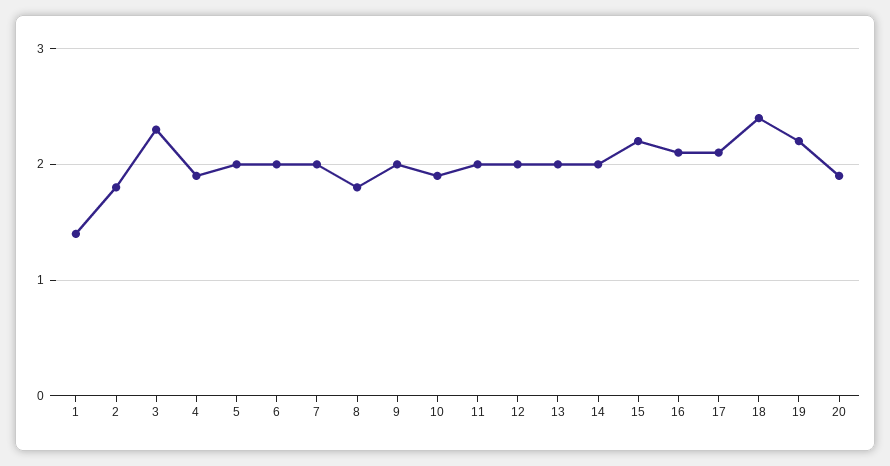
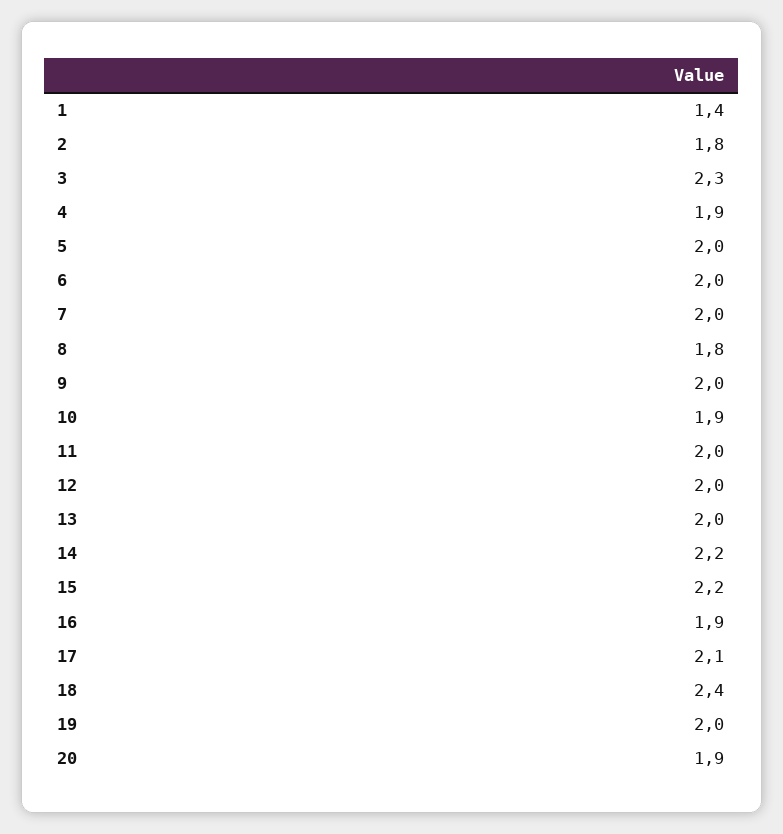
14: 2 -> 2.2
16: 2.1 -> 1.9
19: 2.2 -> 2

